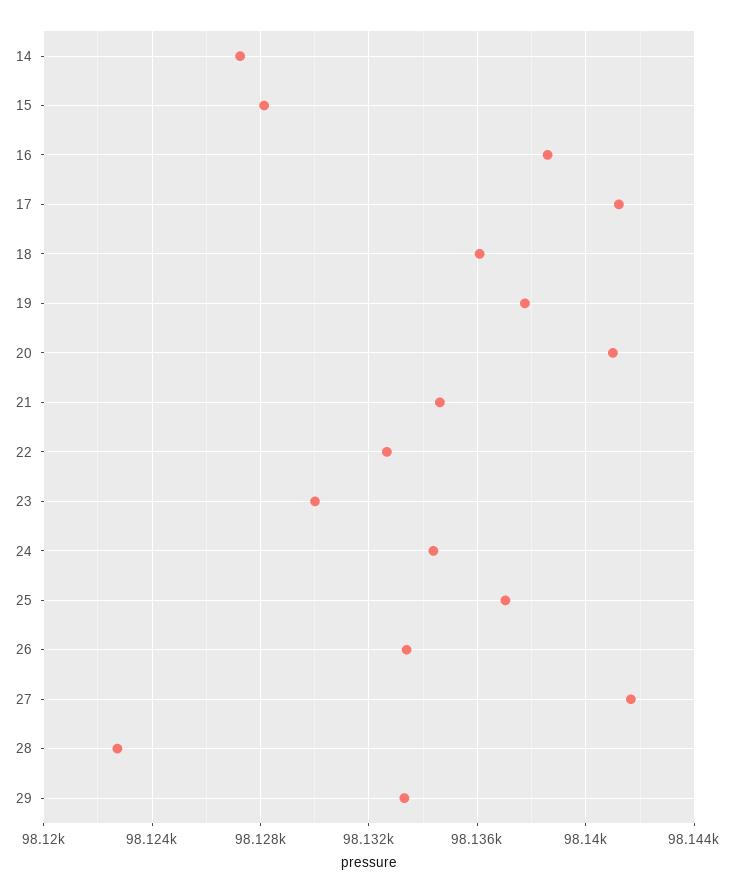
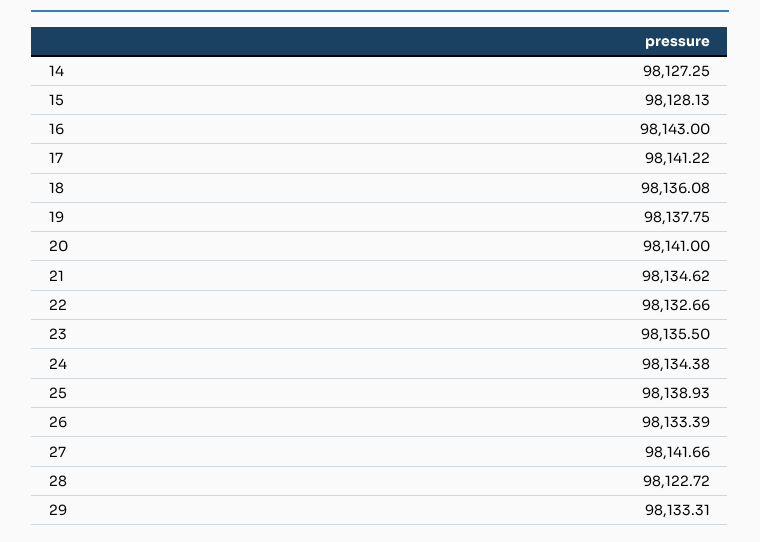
16: 98138.5 -> 98143
23: 98130 -> 98135.5
25: 98137 -> 98138.93

